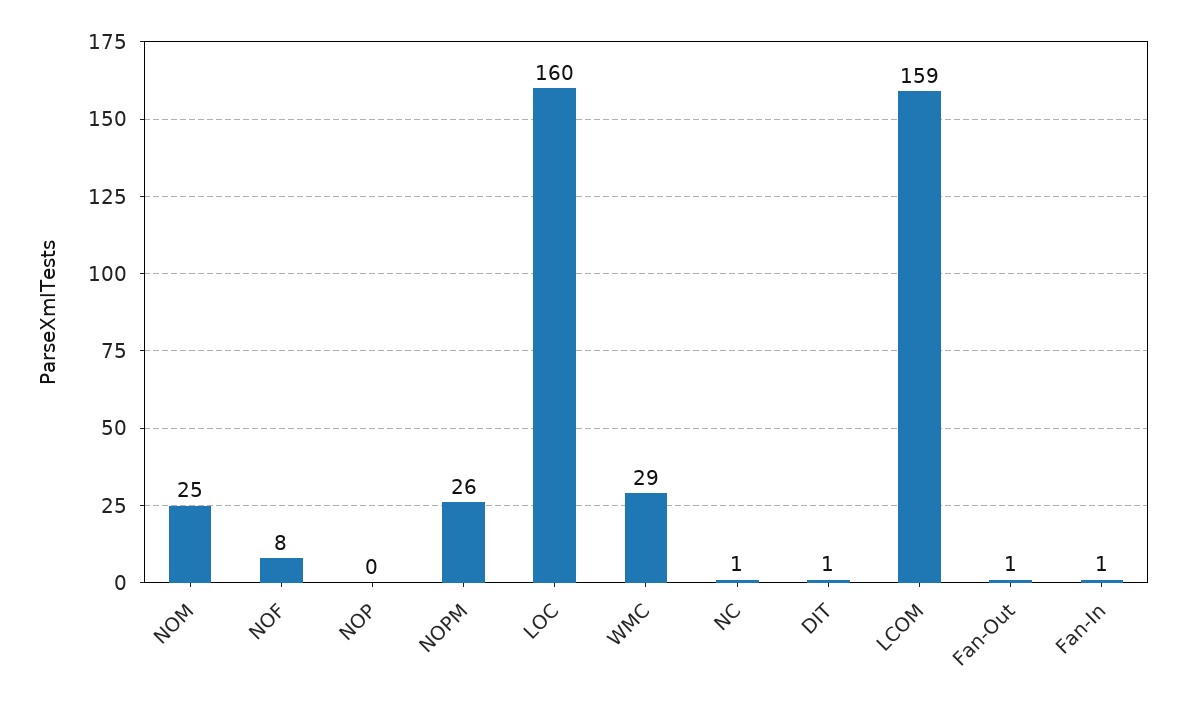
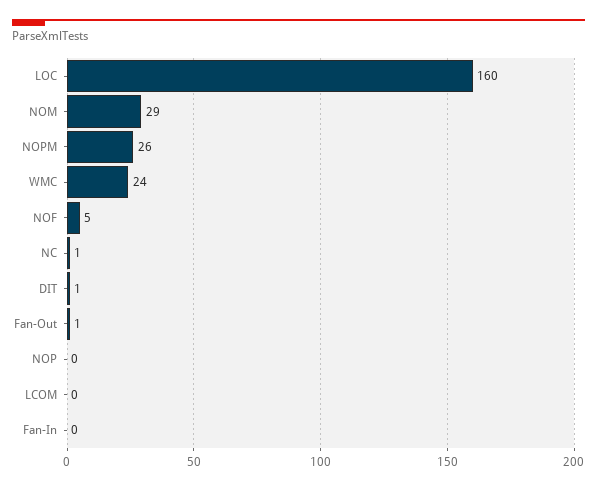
NOM: 25 -> 29
NOF: 8 -> 5
WMC: 29 -> 24
LCOM: 159 -> 0
Fan-In: 1 -> 0

